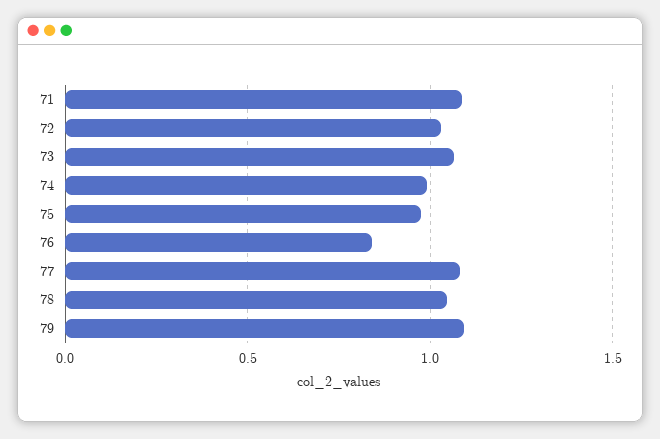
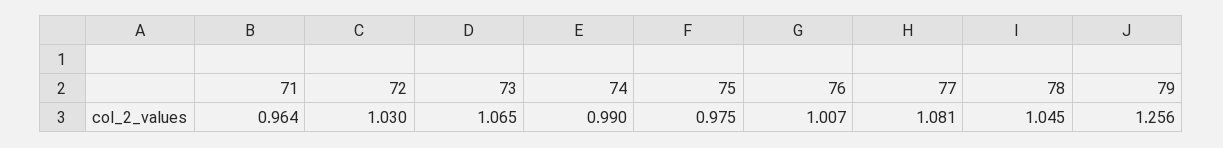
71: 1.1 -> 0.964
76: 0.85 -> 1.007
79: 1.1 -> 1.256

